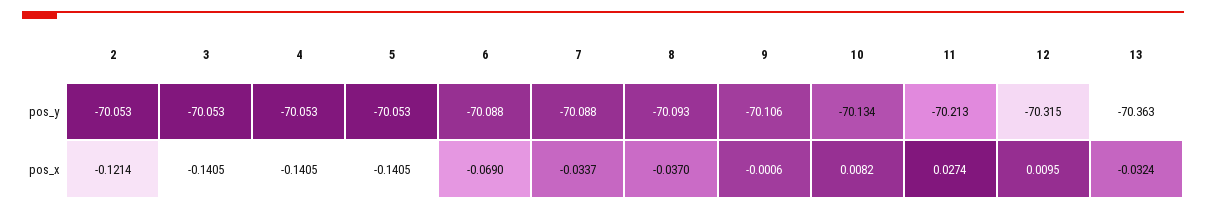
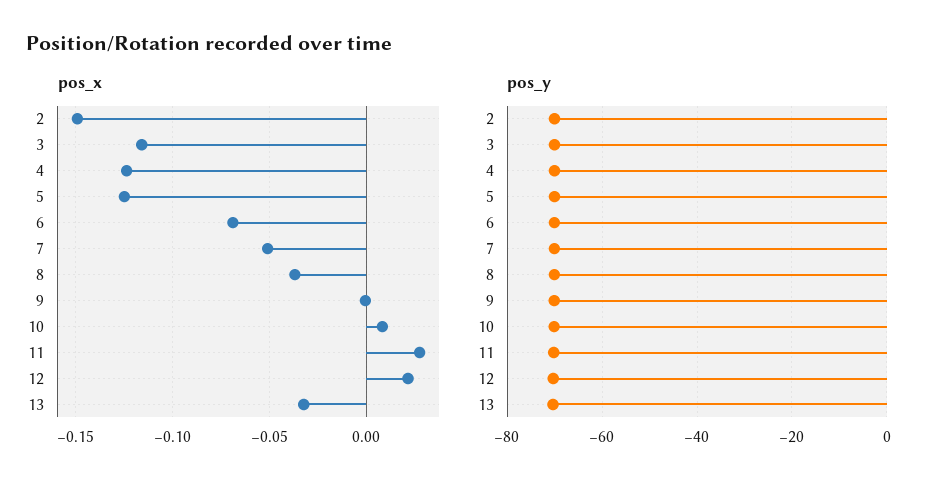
pos_x, 2: -0.1214 -> -0.15
pos_x, 3: -0.1405 -> -0.115
pos_x, 4: -0.1405 -> -0.125
pos_x, 5: -0.1405 -> -0.125
pos_x, 7: -0.0337 -> -0.05
pos_x, 12: 0.0095 -> 0.02

